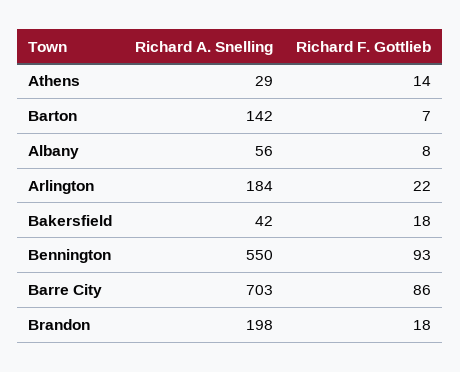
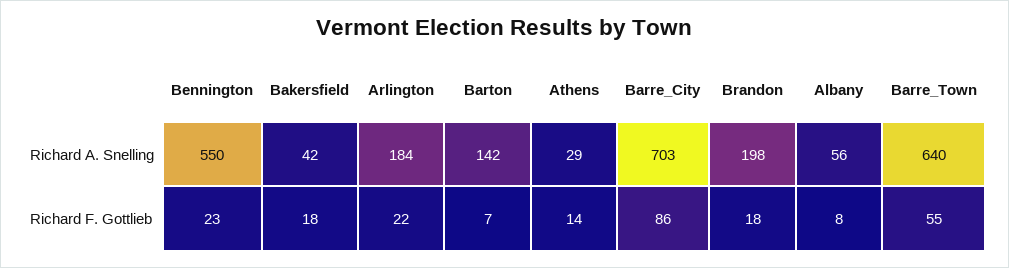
Richard F. Gottlieb, Bennington: 93 -> 23
Richard A. Snelling, Barre_Town: none -> 640
Richard F. Gottlieb, Barre_Town: none -> 55

